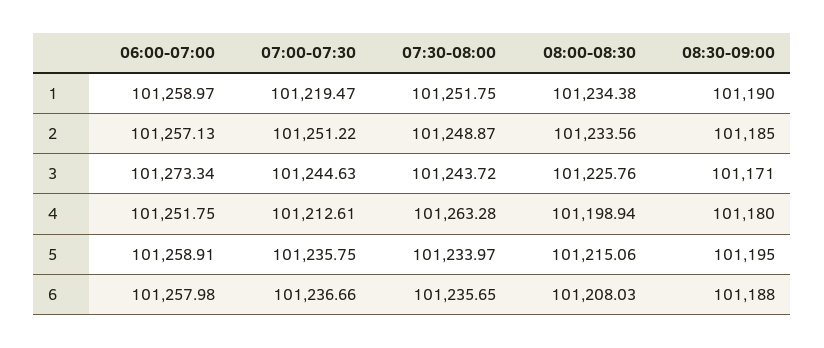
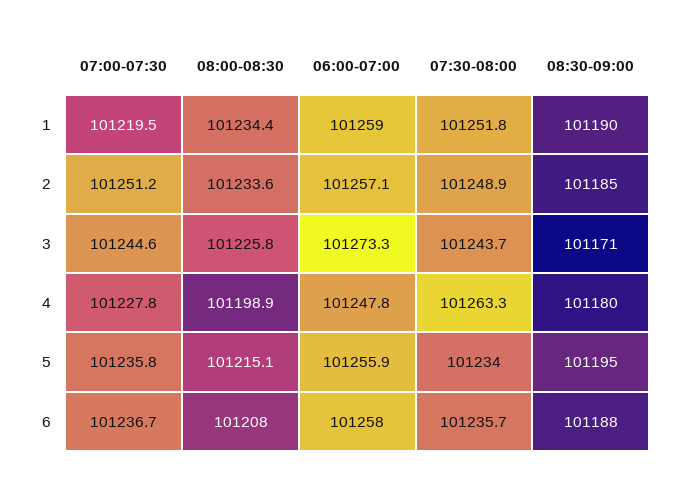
06:00-07:00, 4: 101251.75 -> 101247.8
07:00-07:30, 4: 101212.61 -> 101227.8
06:00-07:00, 5: 101258.91 -> 101255.9

